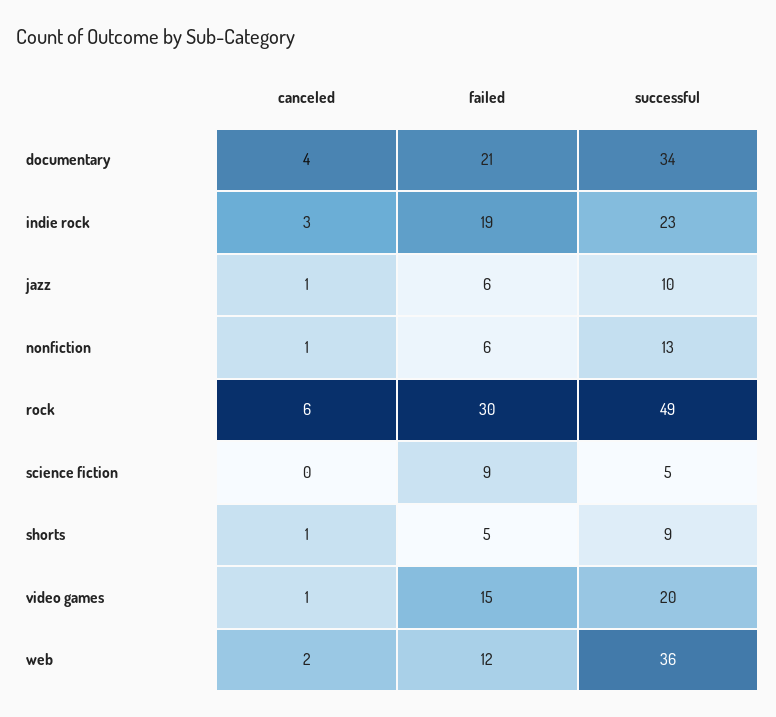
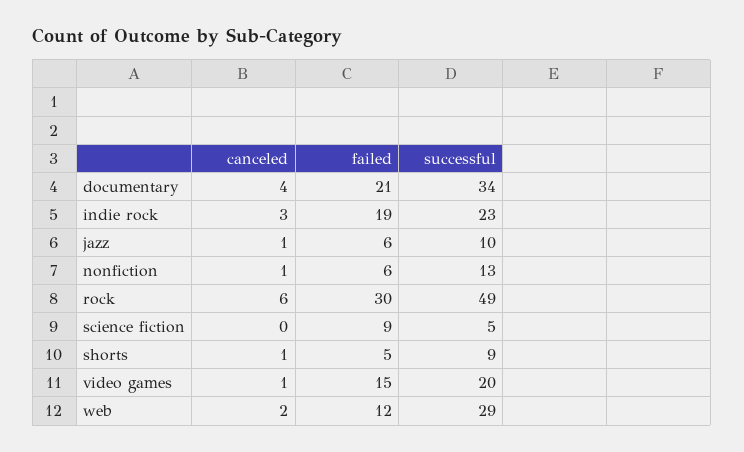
successful, web: 36 -> 29

